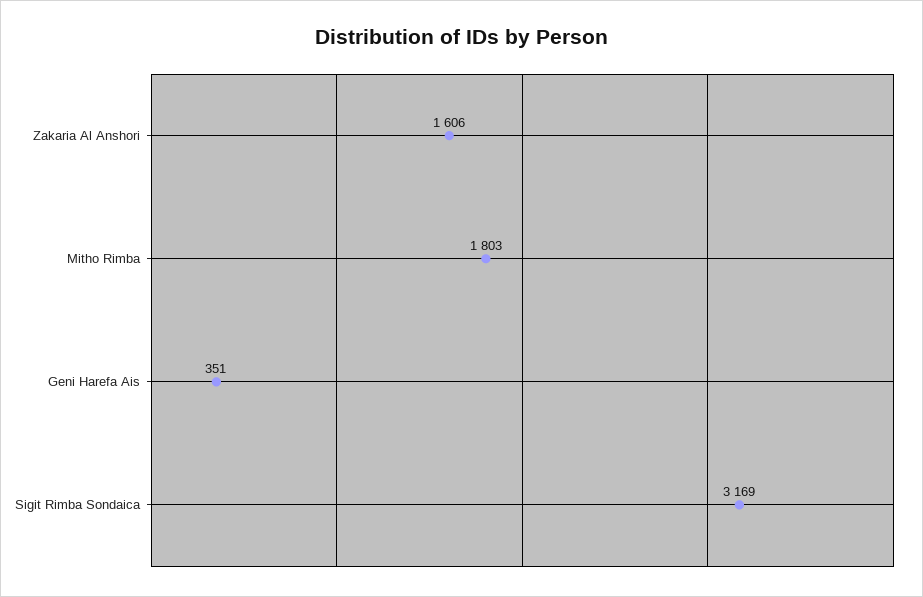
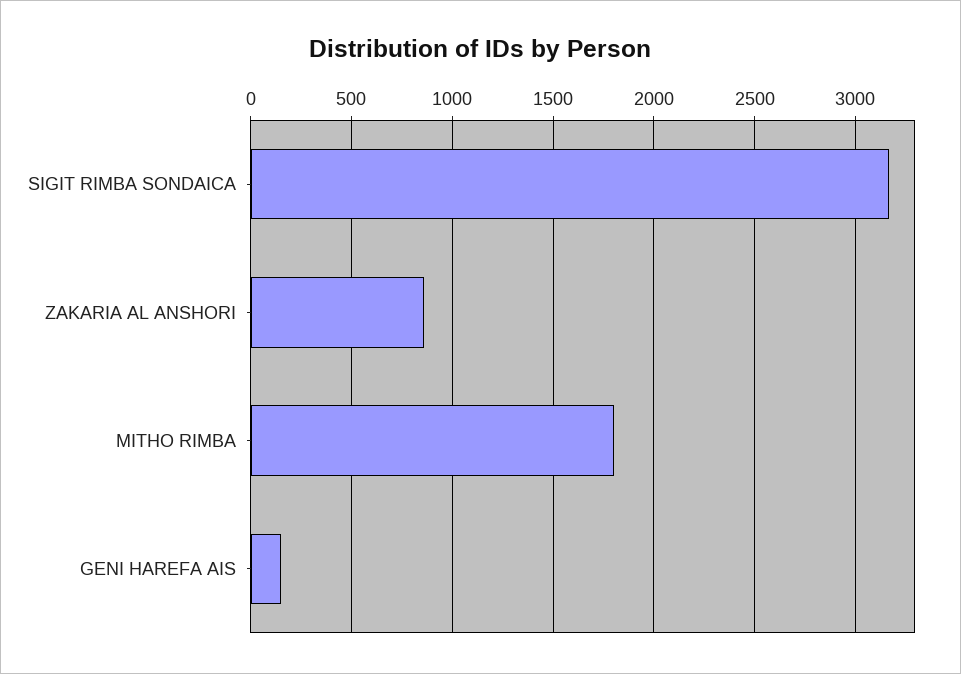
Zakaria Al Anshori: 1606 -> 850
Geni Harefa Ais: 351 -> 150

